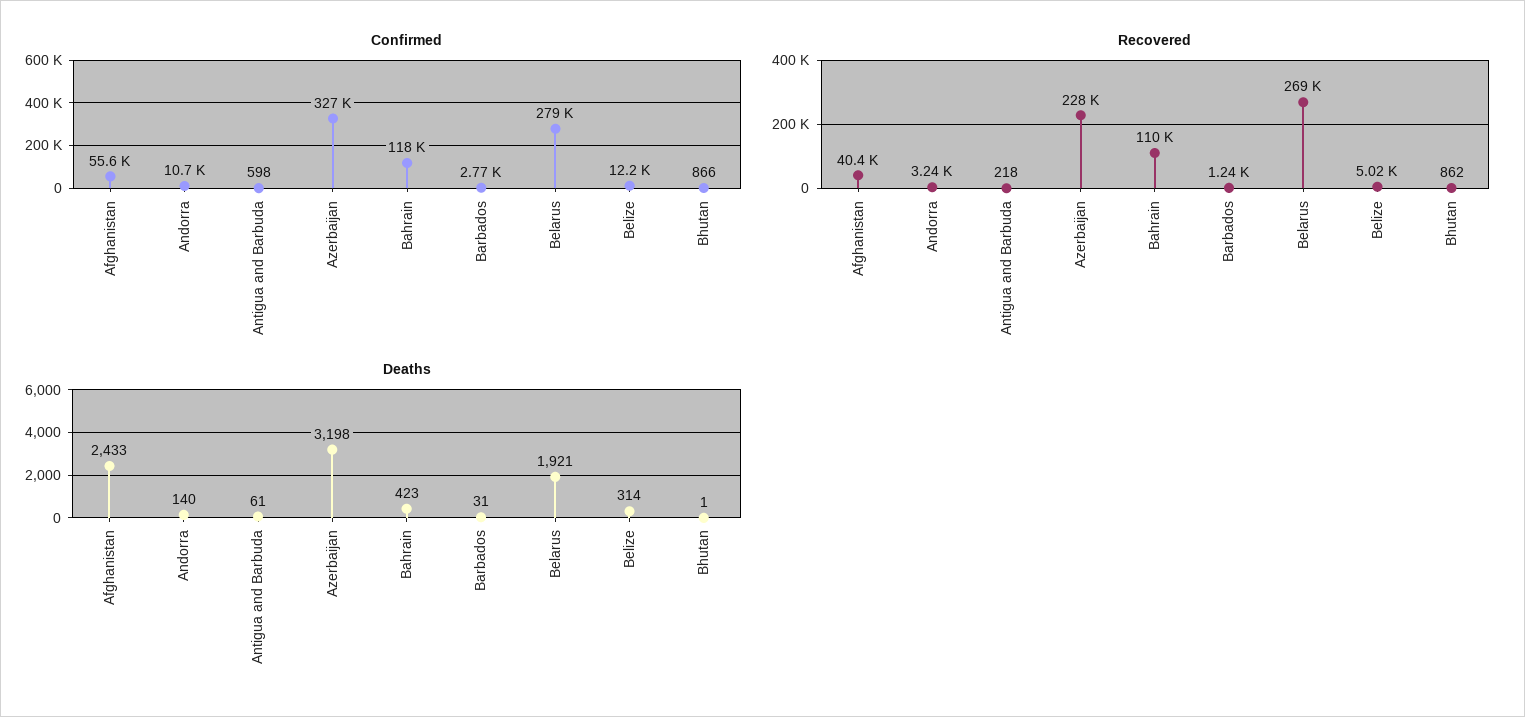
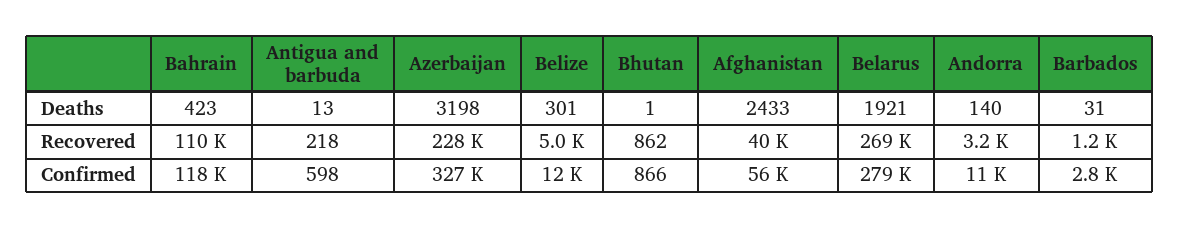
Deaths, Antigua and Barbuda: 61 -> 13
Deaths, Belize: 314 -> 301

